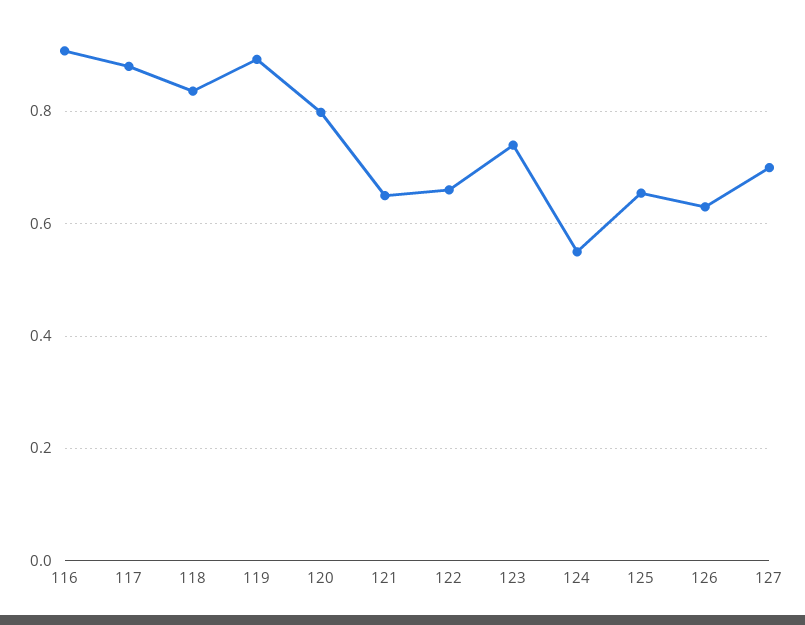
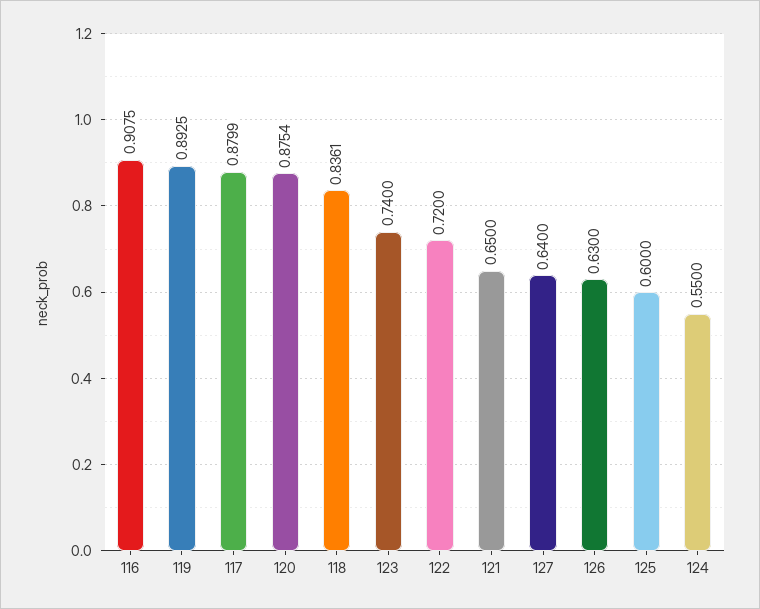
120: 0.8 -> 0.8754
122: 0.66 -> 0.72
125: 0.66 -> 0.6
127: 0.7 -> 0.64

